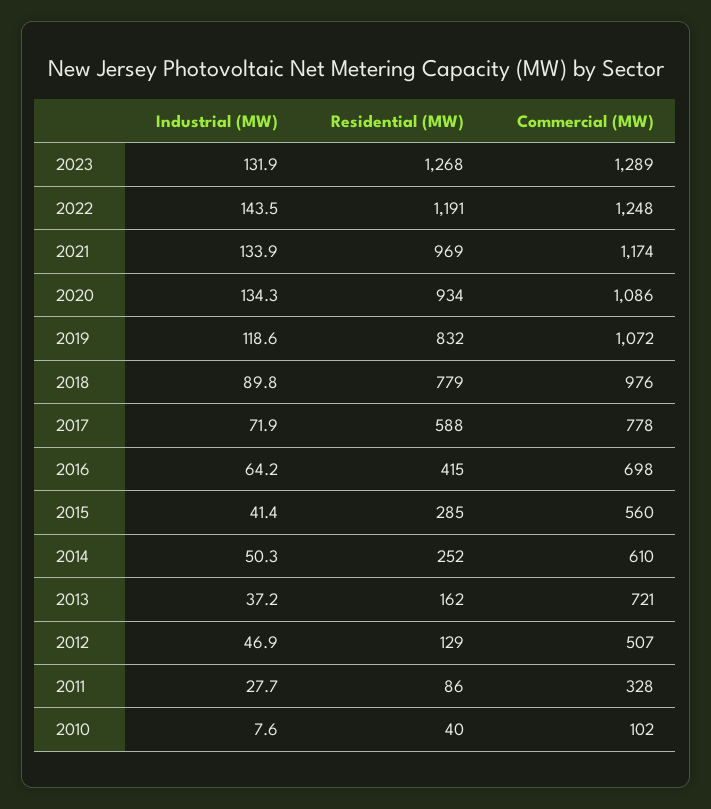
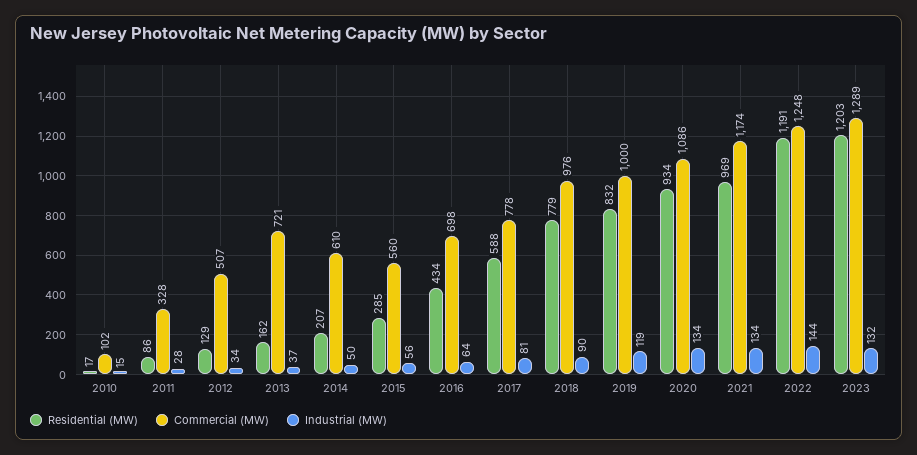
Residential (MW), 2023: 1268 -> 1203
Commercial (MW), 2019: 1072 -> 1000
Industrial (MW), 2017: 71.9 -> 81
Residential (MW), 2016: 415 -> 434
Industrial (MW), 2015: 41.4 -> 56
Residential (MW), 2014: 252 -> 207
Industrial (MW), 2012: 46.9 -> 34
Industrial (MW), 2010: 7.6 -> 15
Residential (MW), 2010: 40 -> 17

